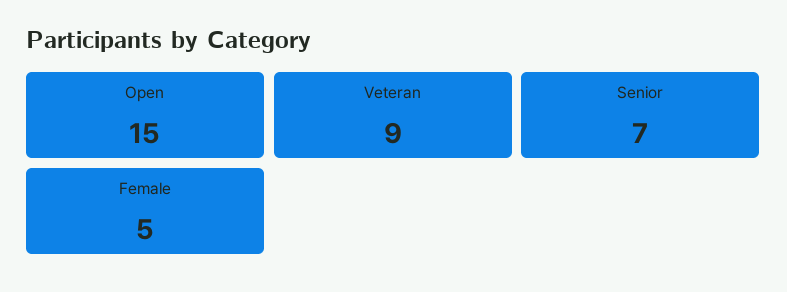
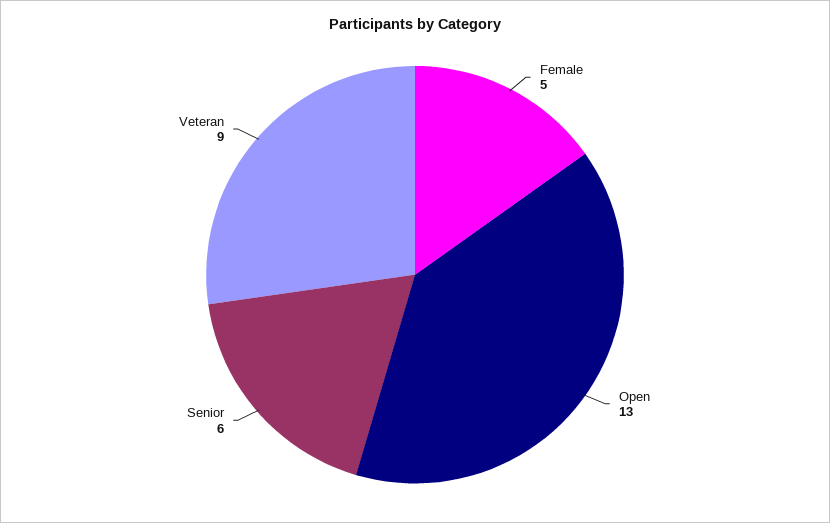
Open: 15 -> 13
Senior: 7 -> 6

